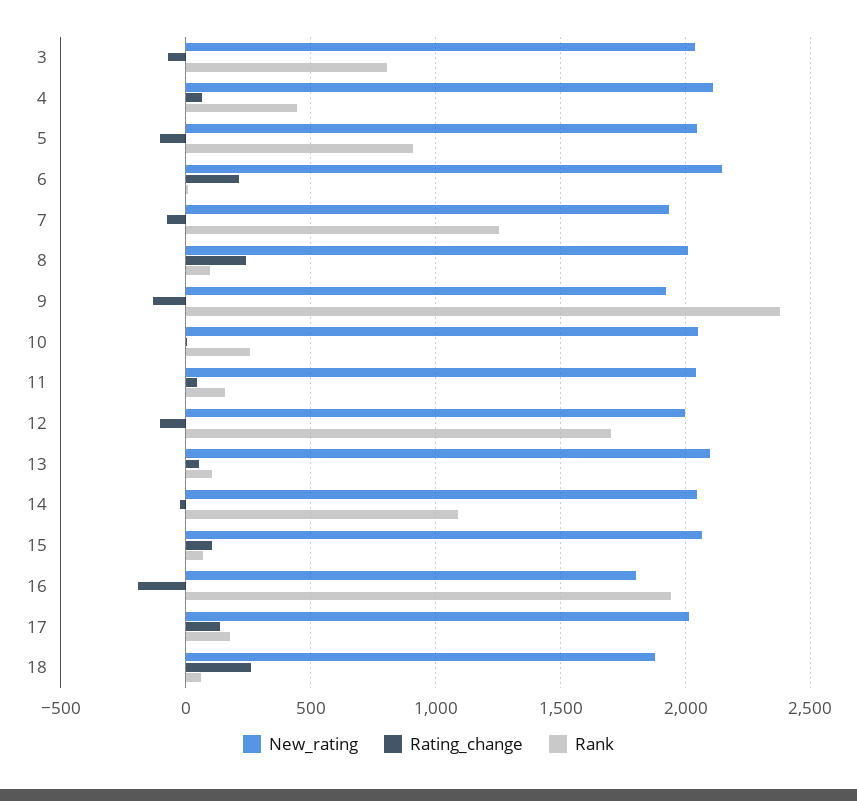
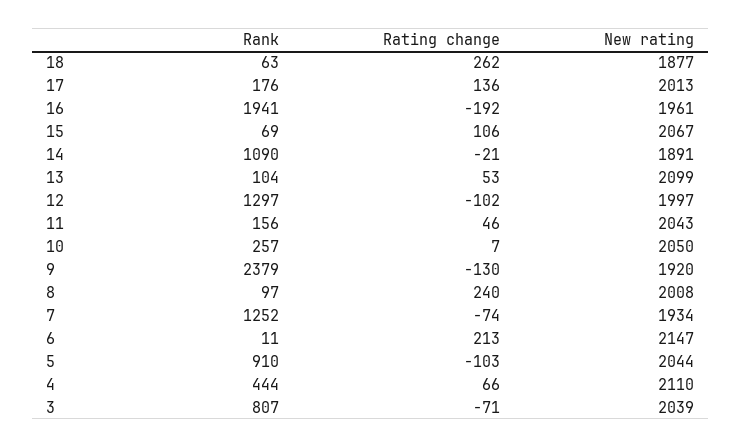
Rank, 12: 1700 -> 1297
New_rating, 14: 2050 -> 1891
New_rating, 16: 1800 -> 1961

